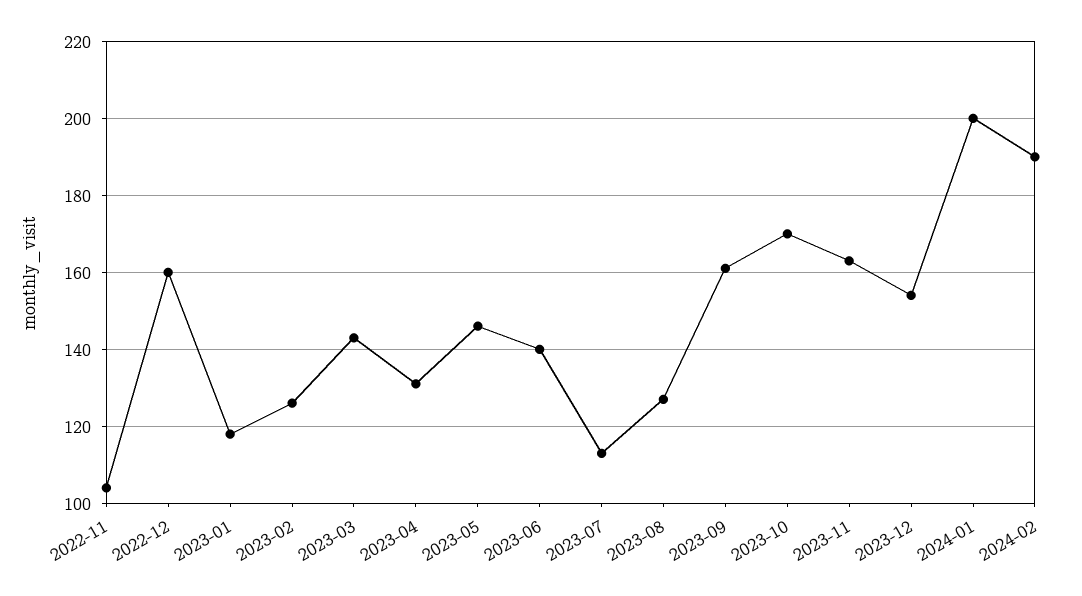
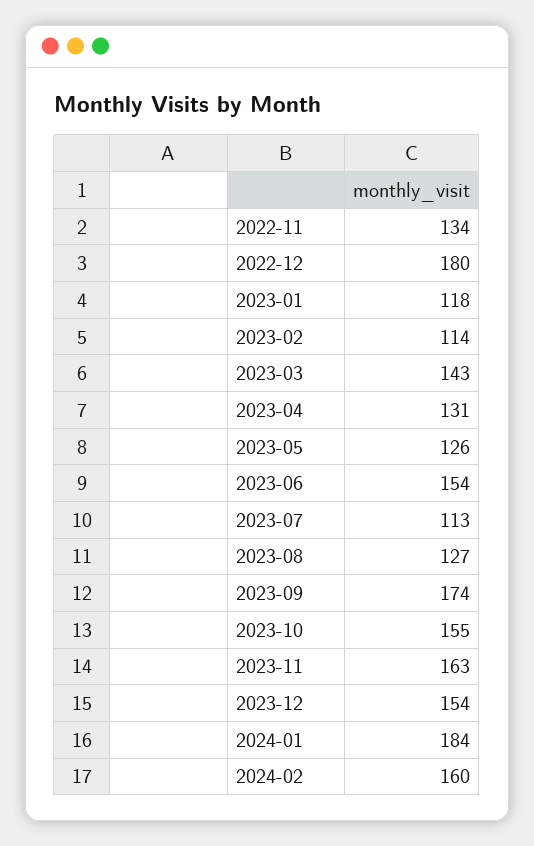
2022-11: 105 -> 134
2022-12: 160 -> 180
2023-02: 125 -> 114
2023-05: 145 -> 126
2023-06: 140 -> 154
2023-09: 160 -> 174
2023-10: 170 -> 155
2024-01: 200 -> 184
2024-02: 190 -> 160

